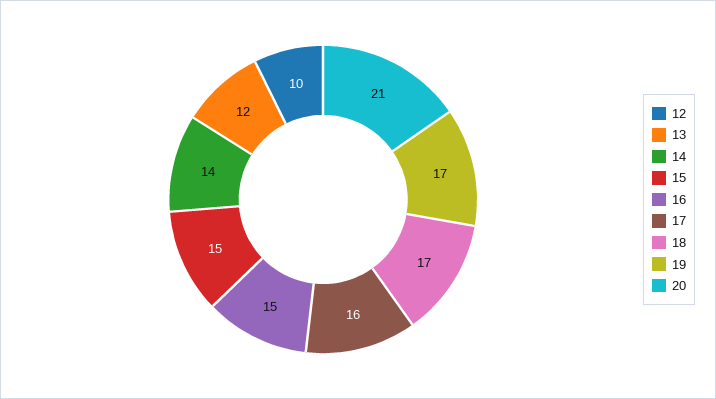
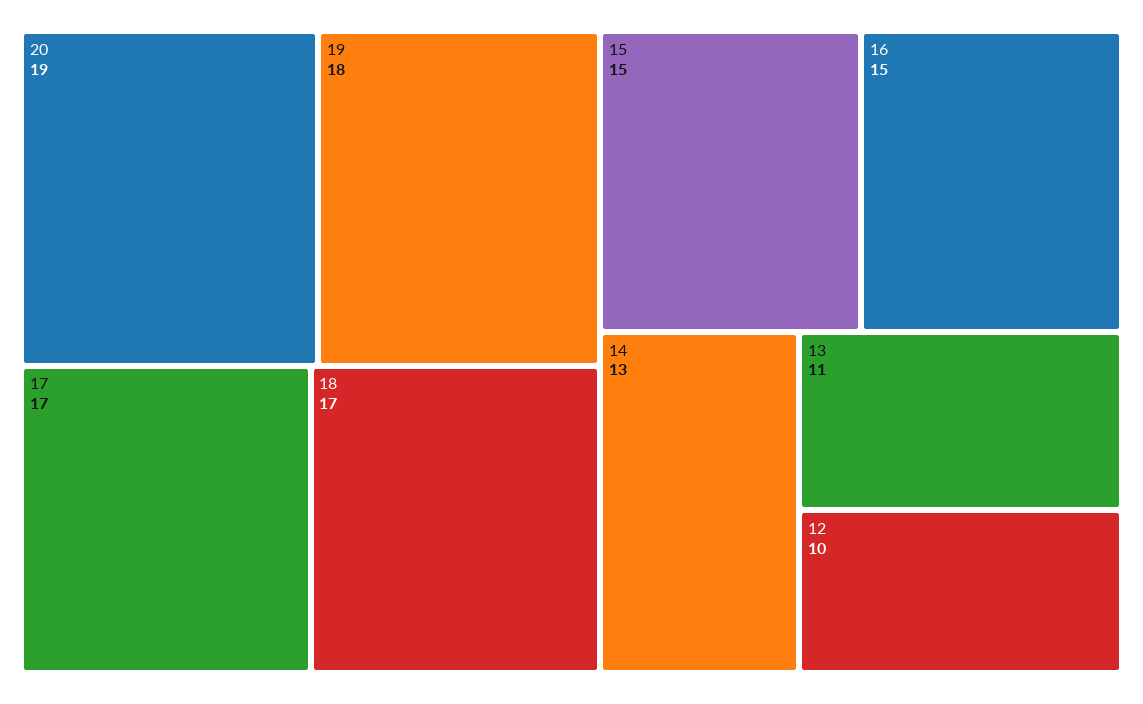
13: 12 -> 11
14: 14 -> 13
17: 16 -> 17
19: 17 -> 18
20: 21 -> 19

